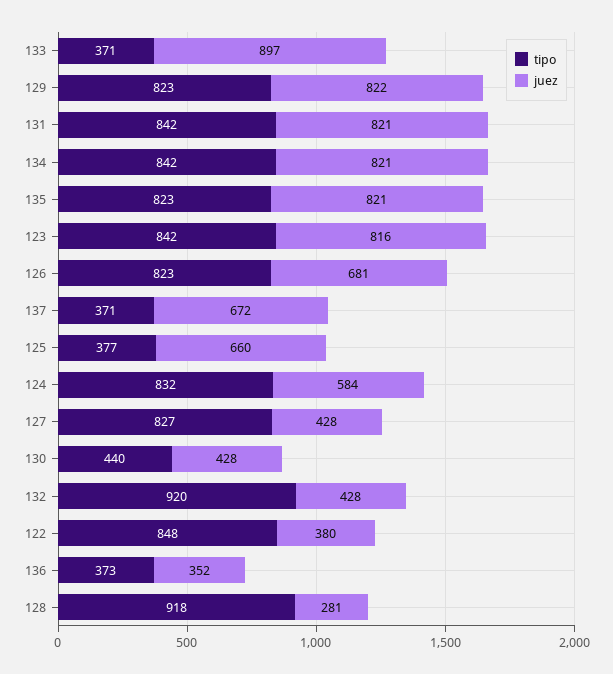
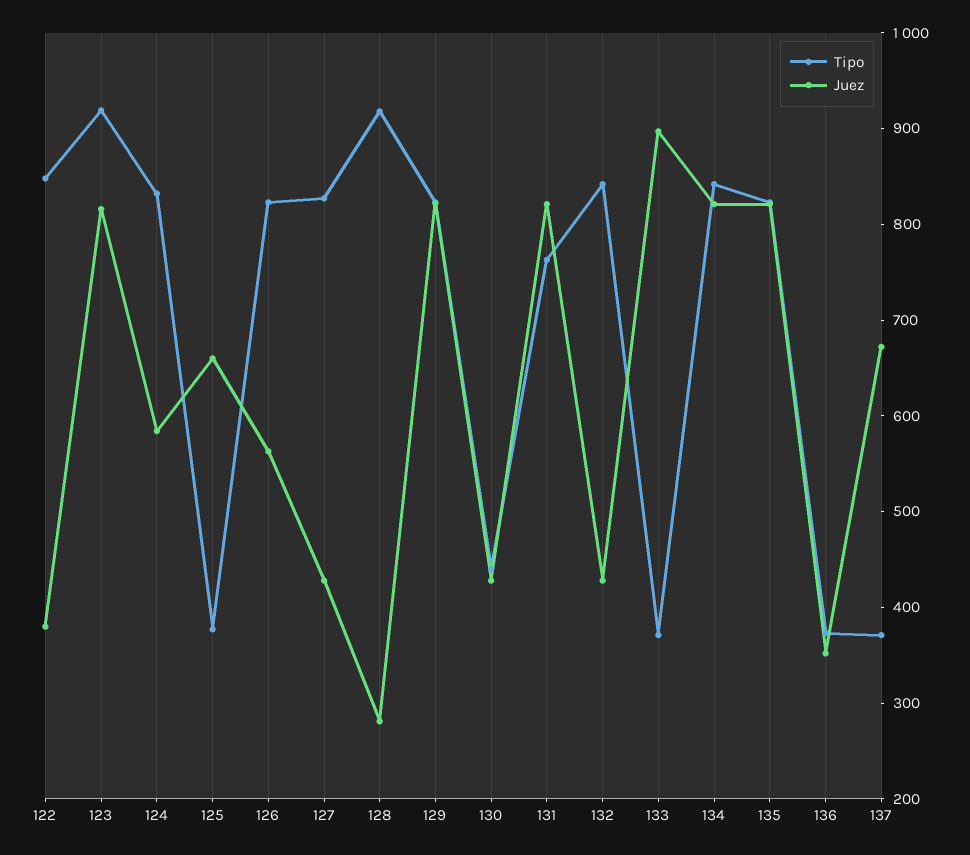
tipo, 131: 842 -> 760
tipo, 123: 842 -> 920
juez, 126: 681 -> 560
tipo, 132: 920 -> 840

